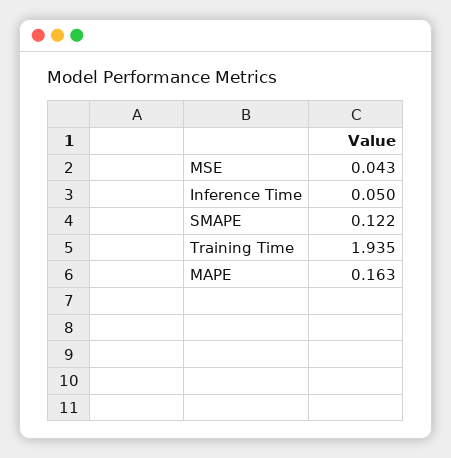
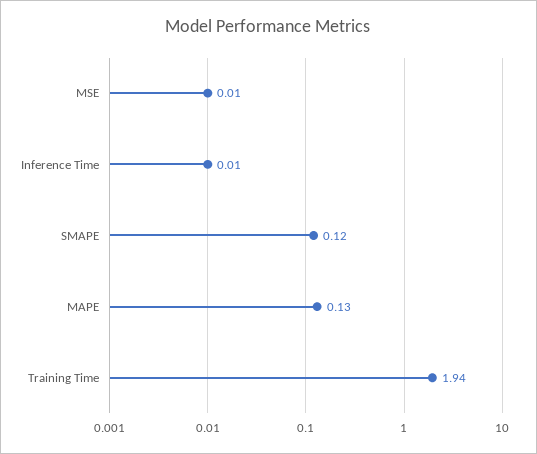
MSE: 0.043 -> 0.01
Inference Time: 0.05 -> 0.01
MAPE: 0.163 -> 0.13

